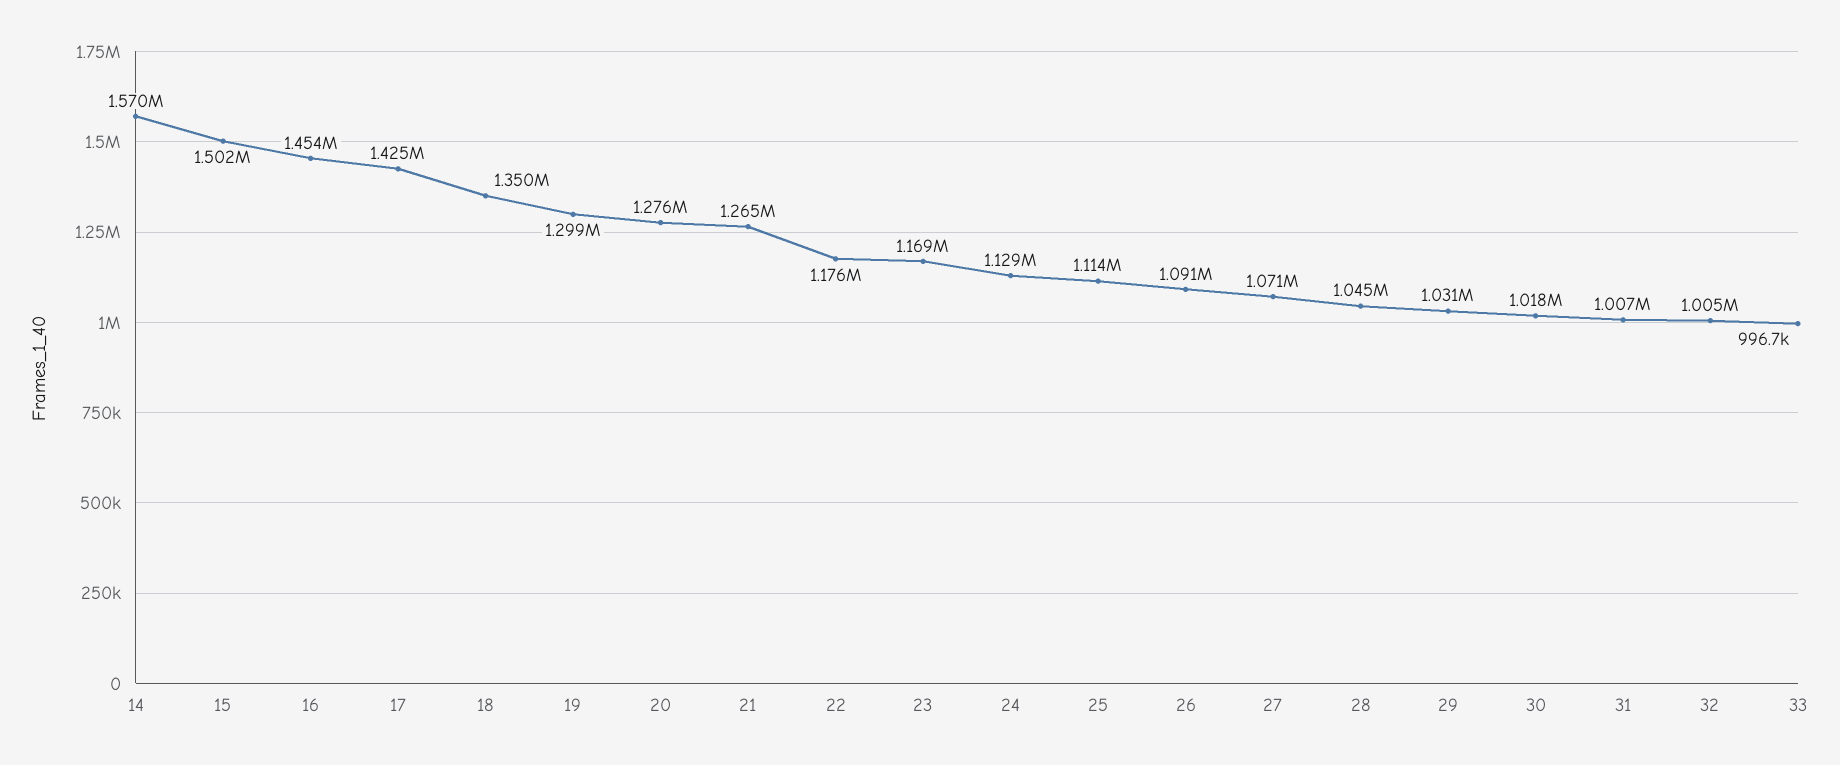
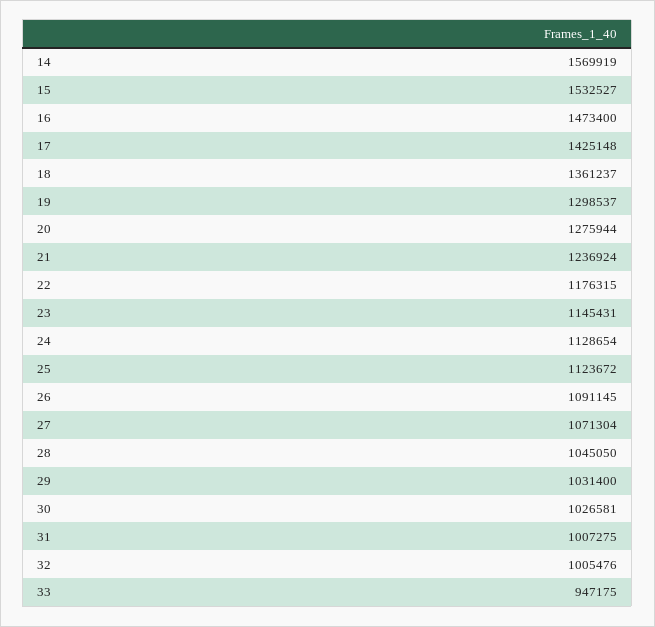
15: 1502000 -> 1532527
16: 1454000 -> 1473400
18: 1350000 -> 1361237
21: 1265000 -> 1236924
23: 1169000 -> 1145431
25: 1114000 -> 1123672
30: 1018000 -> 1026581
33: 996700 -> 947175

